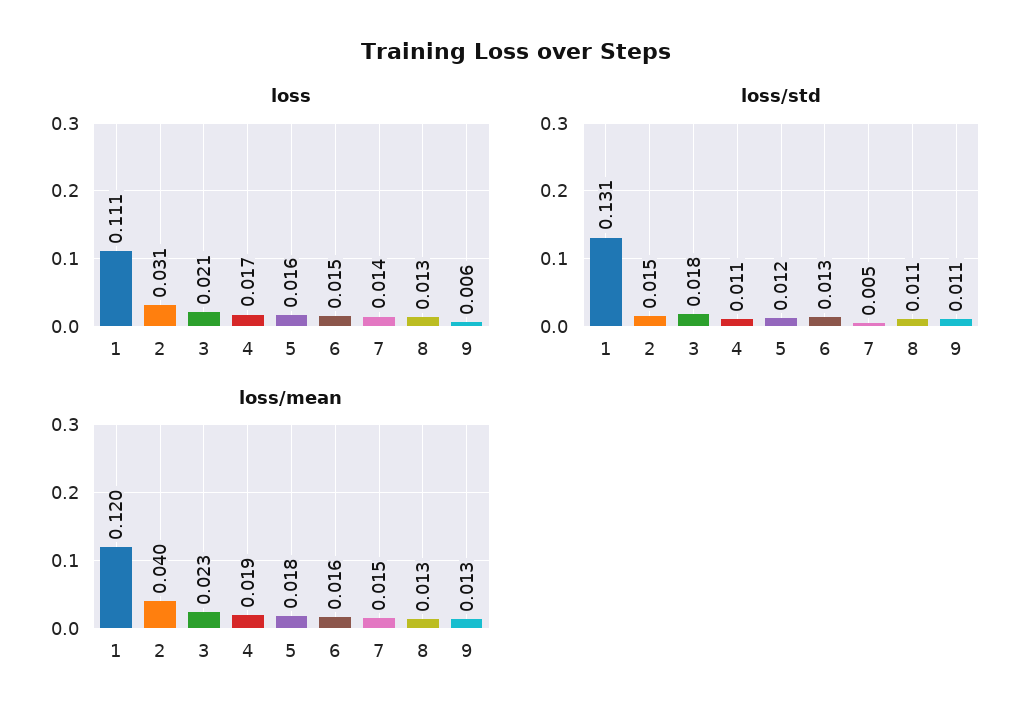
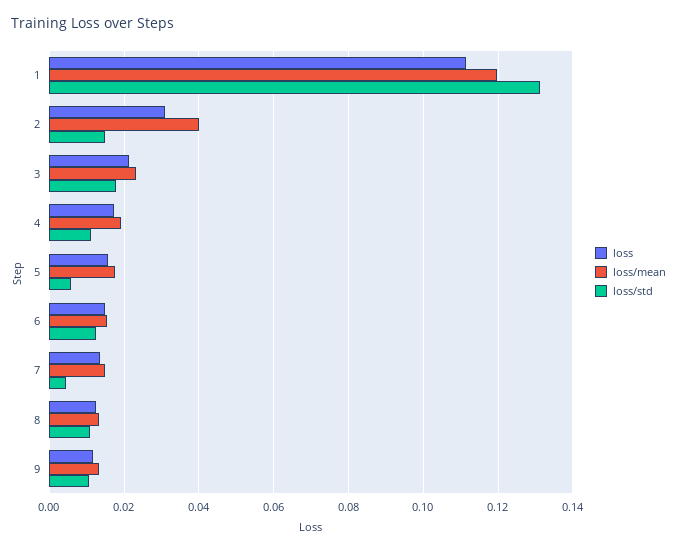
loss, 9: 0.006 -> 0.012
loss/std, 5: 0.012 -> 0.006

